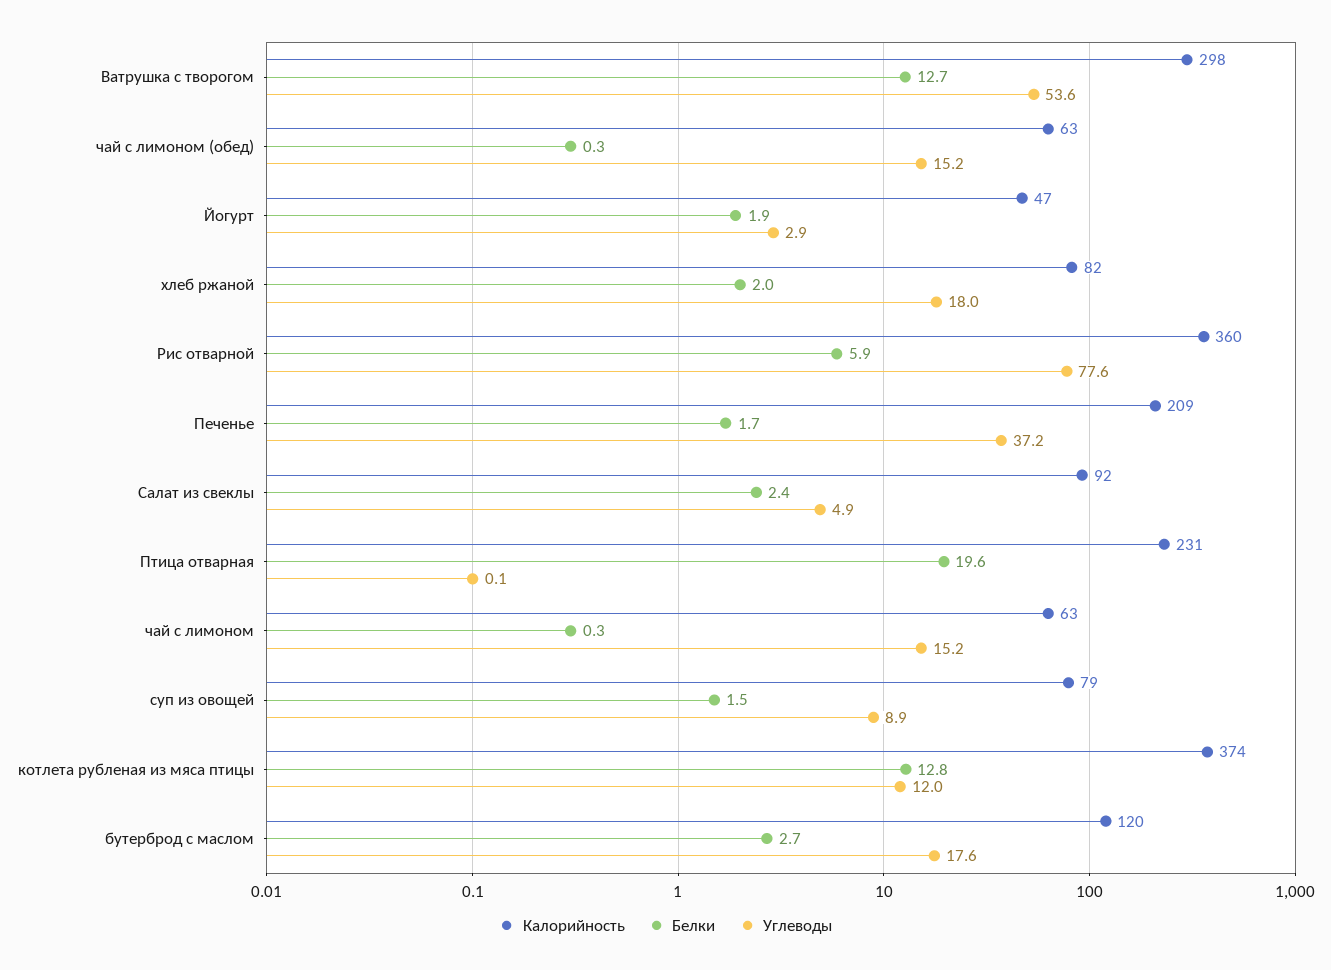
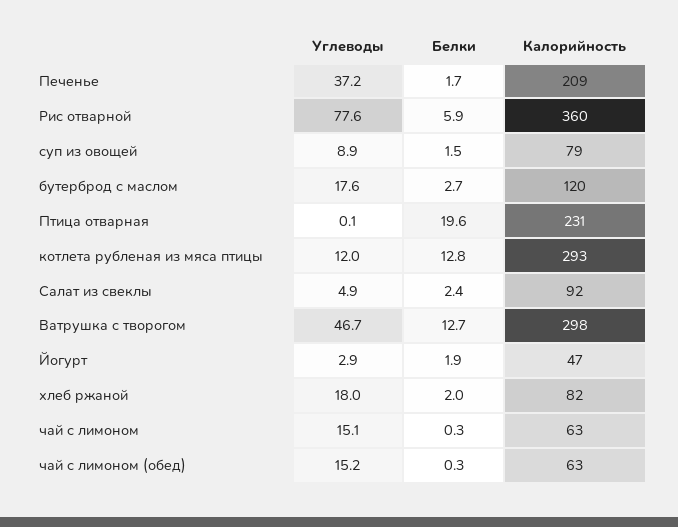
Углеводы, Ватрушка с творогом: 53.6 -> 46.7
Углеводы, чай с лимоном: 15.2 -> 15.1
Калорийность, котлета рубленая из мяса птицы: 374 -> 293

